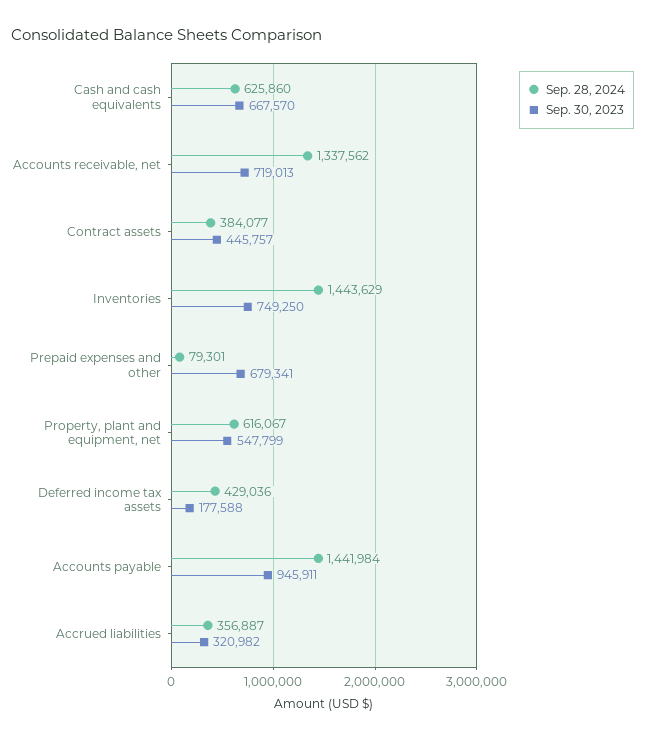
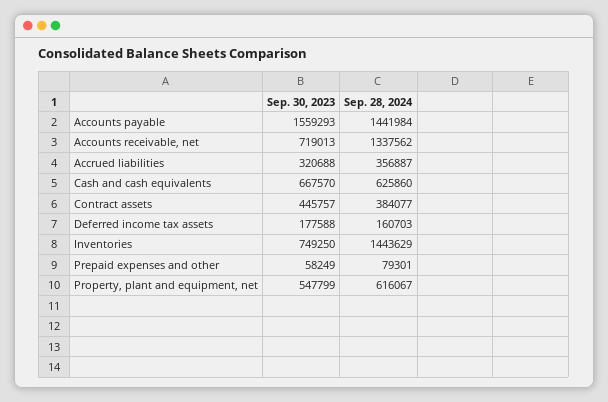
Sep. 30, 2023, Prepaid expenses and other: 679341 -> 58249
Sep. 28, 2024, Deferred income tax assets: 429036 -> 160703
Sep. 30, 2023, Accounts payable: 945911 -> 1559293
Sep. 30, 2023, Accrued liabilities: 320982 -> 320688

